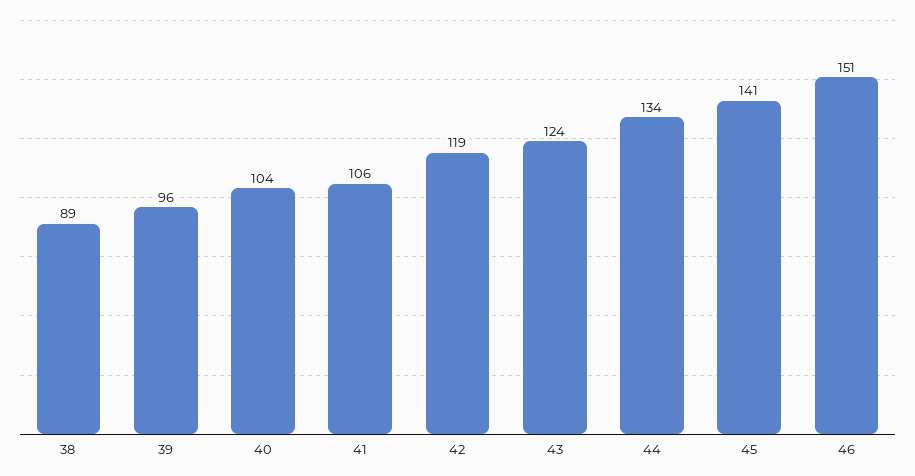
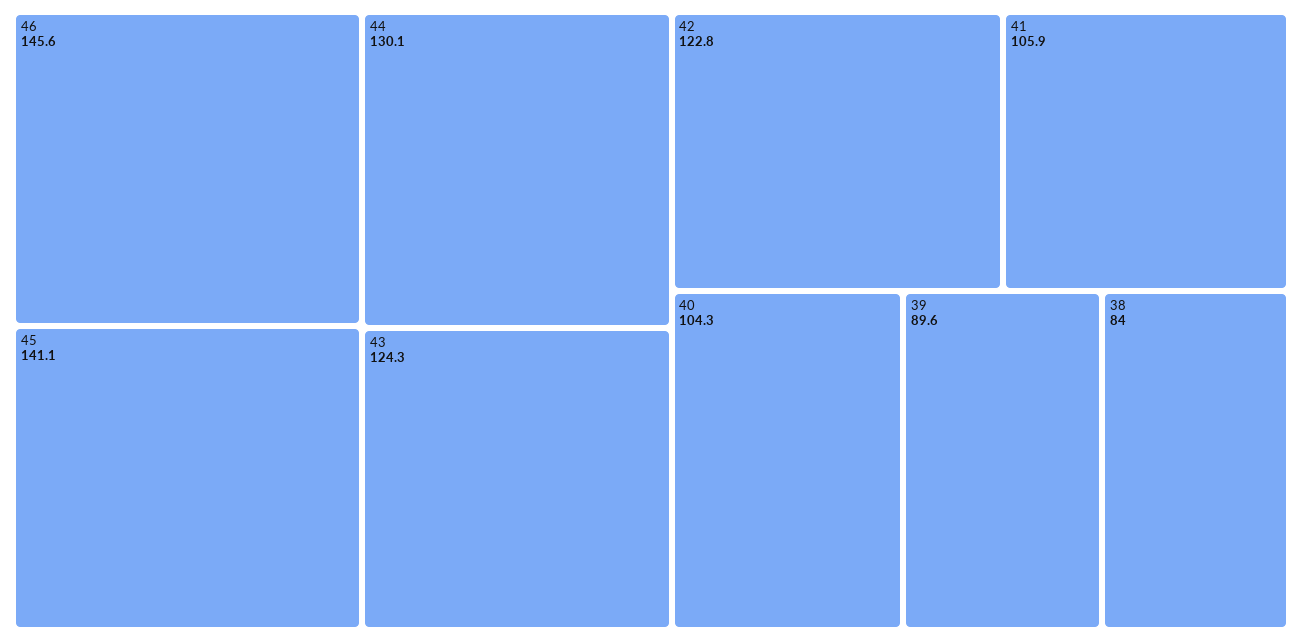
38: 89 -> 84
39: 96 -> 89.6
42: 119 -> 122.8
44: 134 -> 130.1
46: 151 -> 145.6

